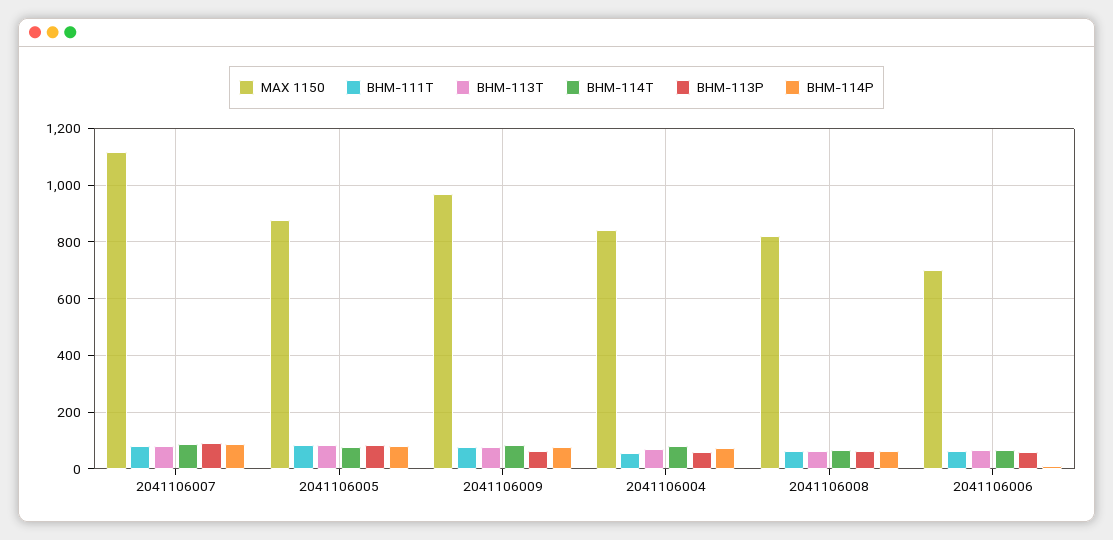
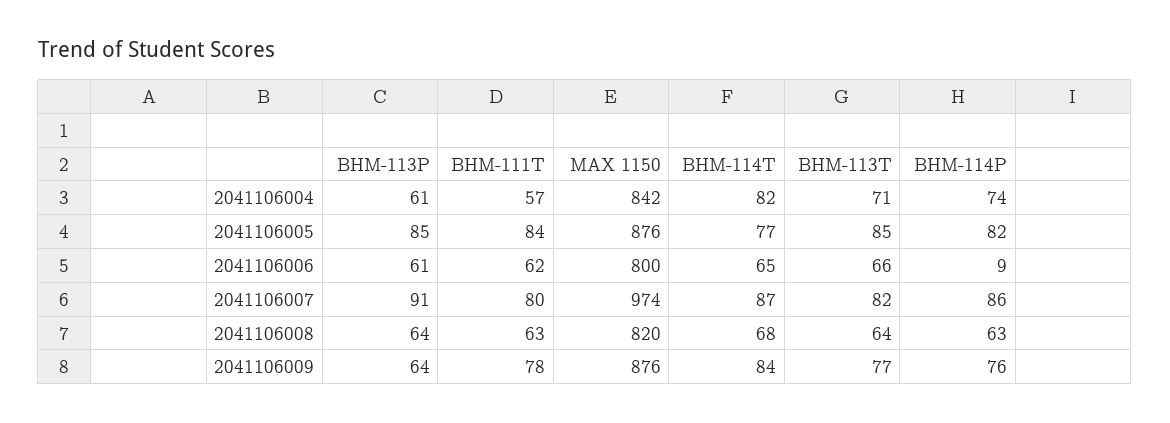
MAX 1150, 2041106007: 1125 -> 974
MAX 1150, 2041106009: 975 -> 876
MAX 1150, 2041106006: 700 -> 800

